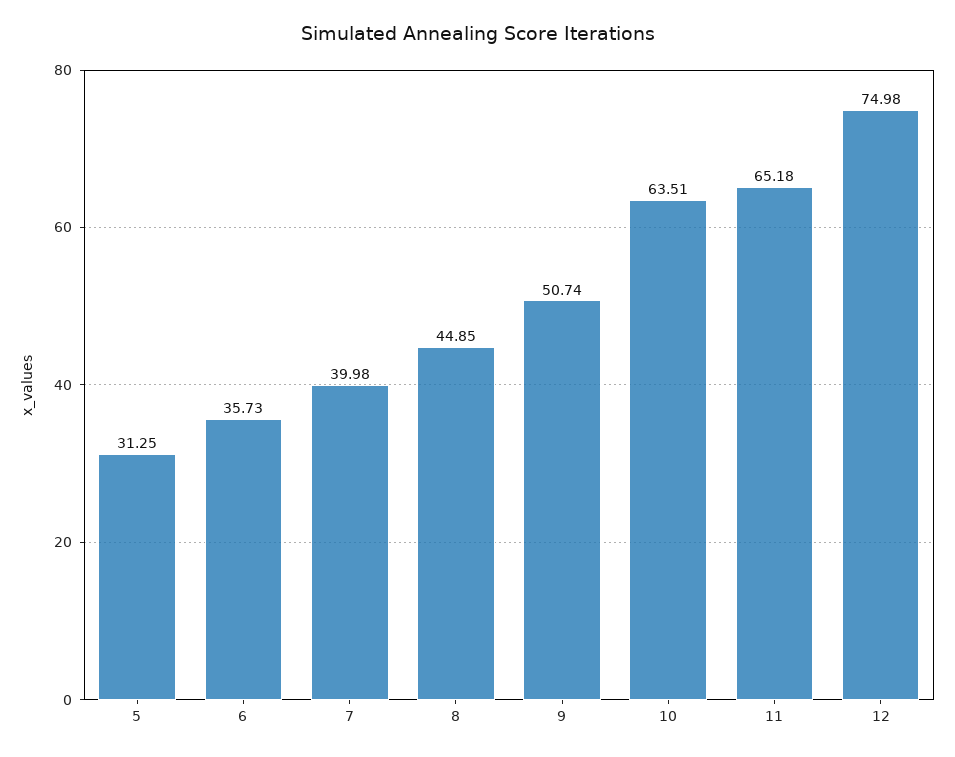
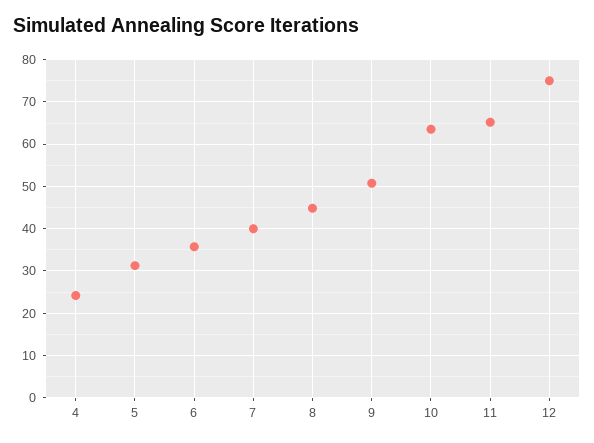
4: none -> 24

